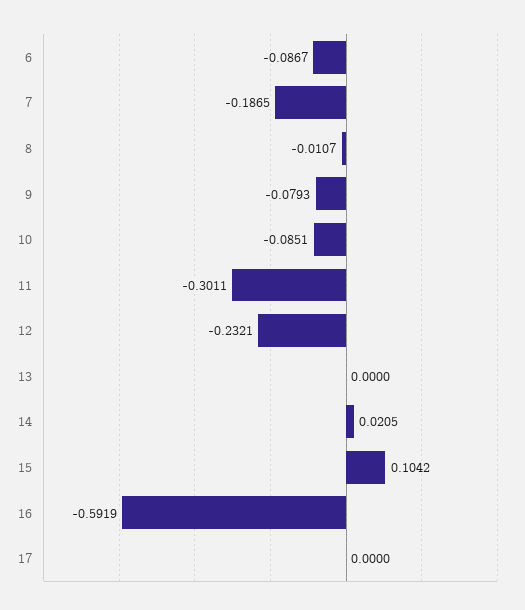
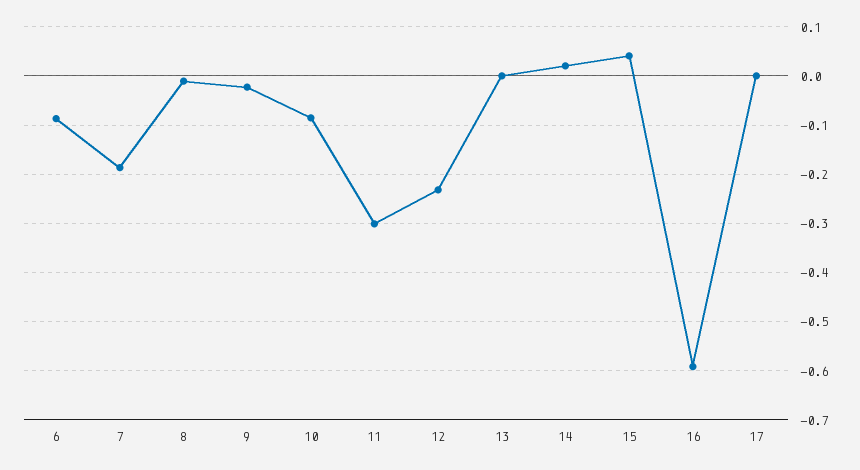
9: -0.0793 -> -0.02
15: 0.1042 -> 0.04

